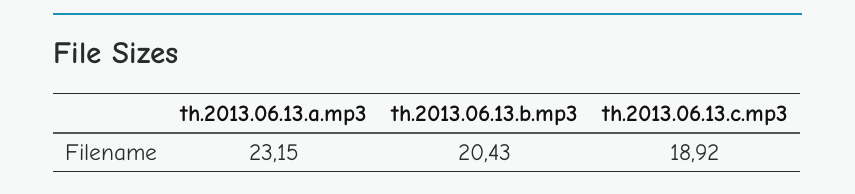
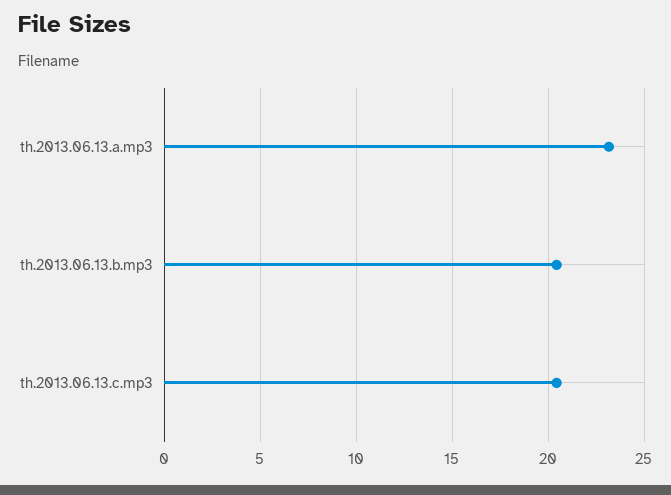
th.2013.06.13.c.mp3: 18.92 -> 20.5

